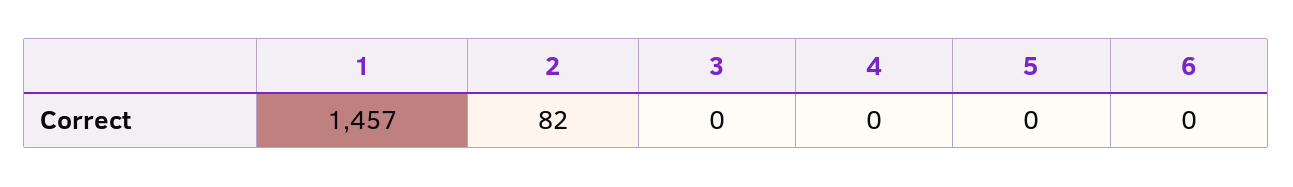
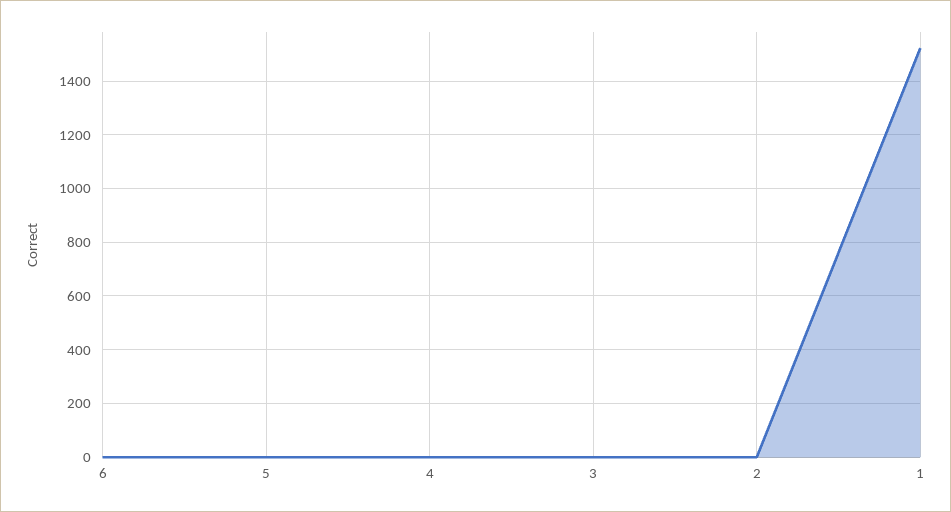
1: 1457 -> 1525
2: 82 -> 0

